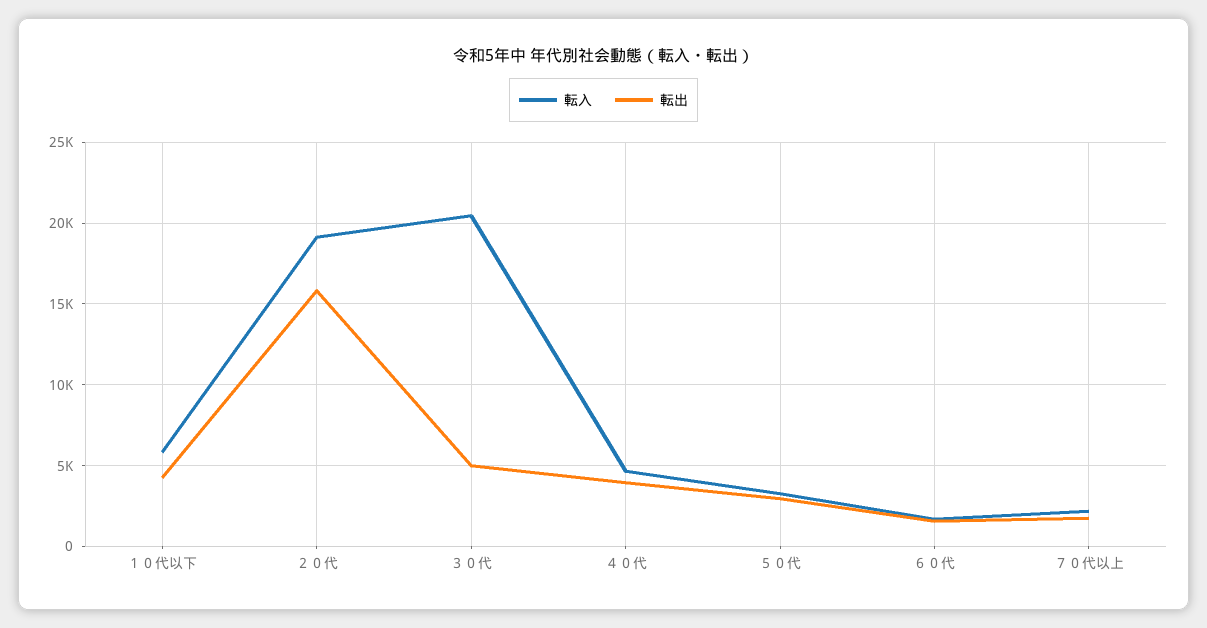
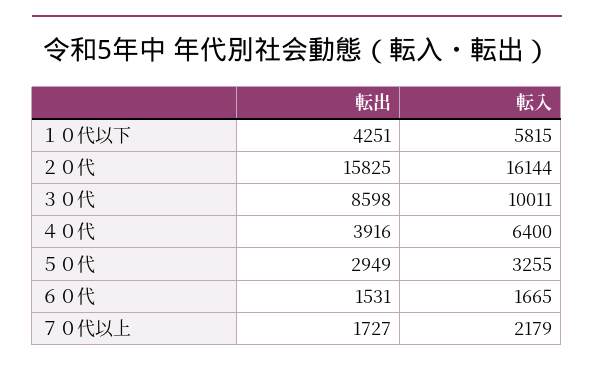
転入, ２０代: 19000 -> 16144
転入, ３０代: 20500 -> 10011
転出, ３０代: 5000 -> 8598
転入, ４０代: 4500 -> 6400

